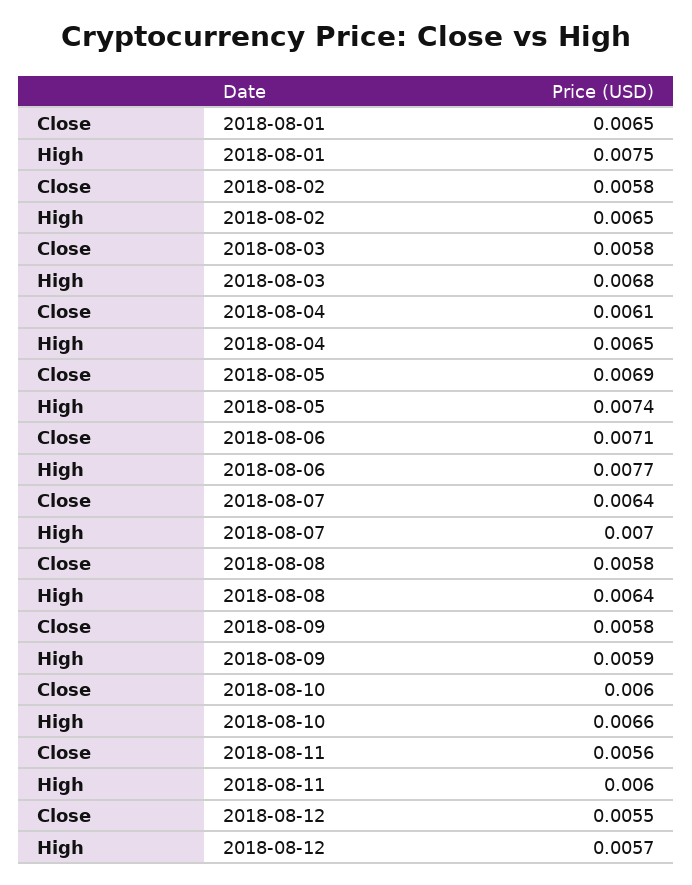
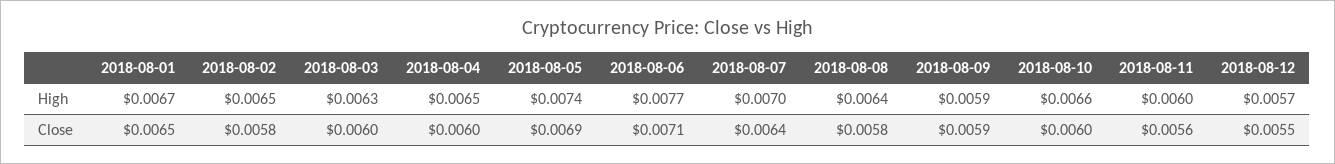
High, 2018-08-01: 0.0075 -> 0.0067
Close, 2018-08-03: 0.0058 -> 0.006
High, 2018-08-03: 0.0068 -> 0.0063
Close, 2018-08-04: 0.0061 -> 0.006
Close, 2018-08-09: 0.0058 -> 0.0059

